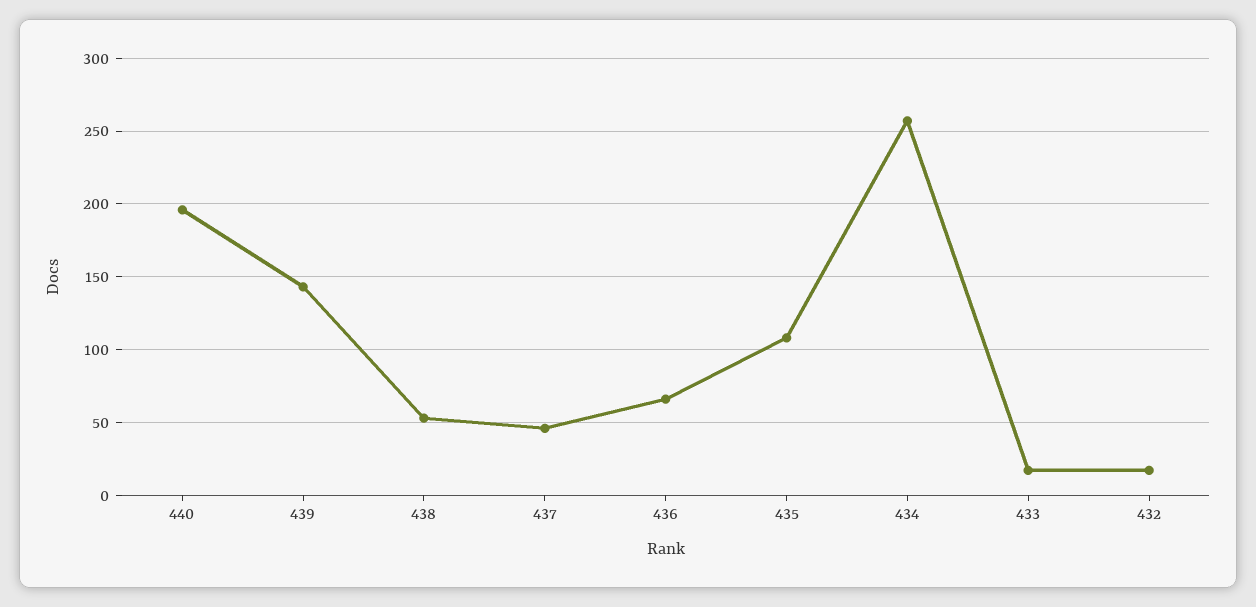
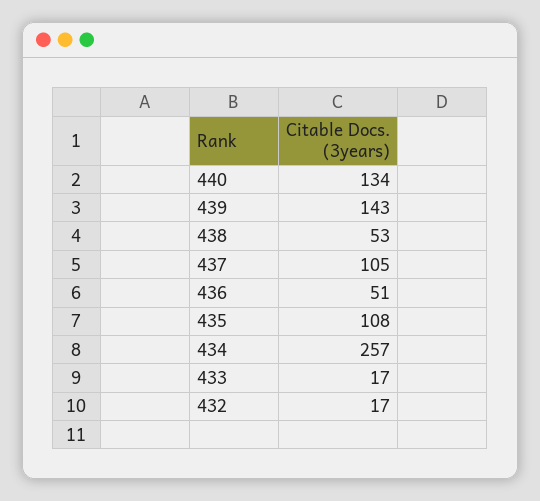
440: 195 -> 134
437: 45 -> 105
436: 65 -> 51

